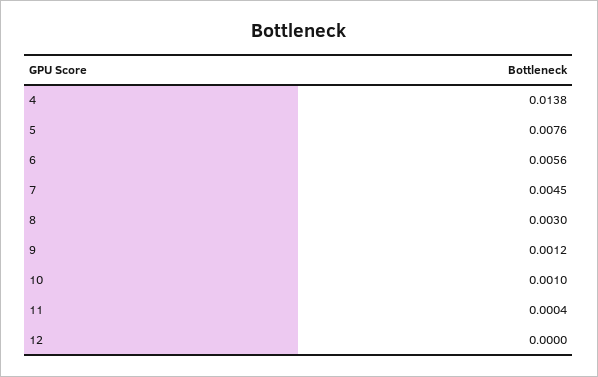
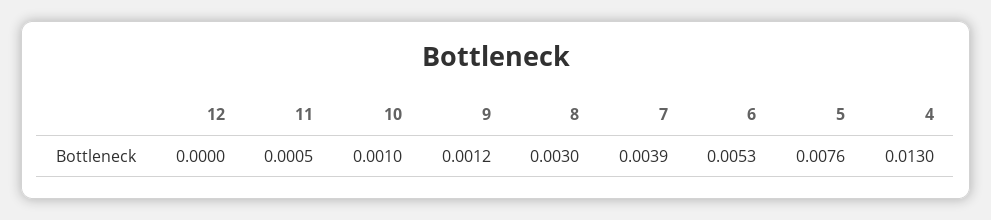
4: 0.0138 -> 0.013
6: 0.0056 -> 0.0053
7: 0.0045 -> 0.0039
11: 0.0004 -> 0.0005

